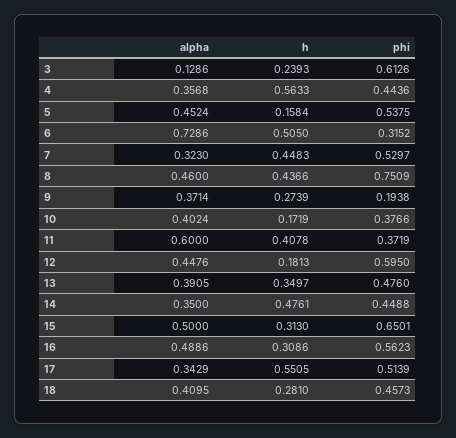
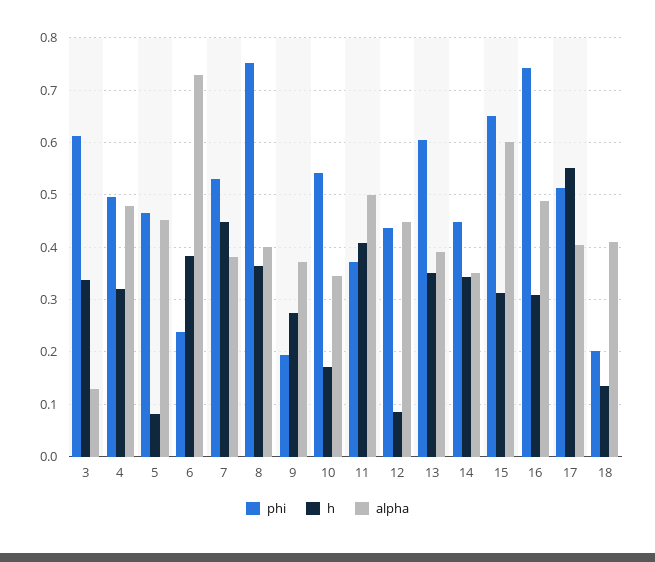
h, 3: 0.2393 -> 0.34
alpha, 4: 0.3568 -> 0.48
h, 4: 0.5633 -> 0.32
phi, 4: 0.4436 -> 0.5
h, 5: 0.1584 -> 0.08
phi, 5: 0.5375 -> 0.46
h, 6: 0.505 -> 0.38
phi, 6: 0.3152 -> 0.24
alpha, 7: 0.323 -> 0.38
alpha, 8: 0.46 -> 0.4
h, 8: 0.4366 -> 0.36
alpha, 10: 0.4024 -> 0.34
phi, 10: 0.3766 -> 0.54
alpha, 11: 0.6 -> 0.5
h, 12: 0.1813 -> 0.08
phi, 12: 0.595 -> 0.44
phi, 13: 0.476 -> 0.6
h, 14: 0.4761 -> 0.34
alpha, 15: 0.5 -> 0.6
phi, 16: 0.5623 -> 0.74
alpha, 17: 0.3429 -> 0.4
h, 18: 0.281 -> 0.14
phi, 18: 0.4573 -> 0.2

